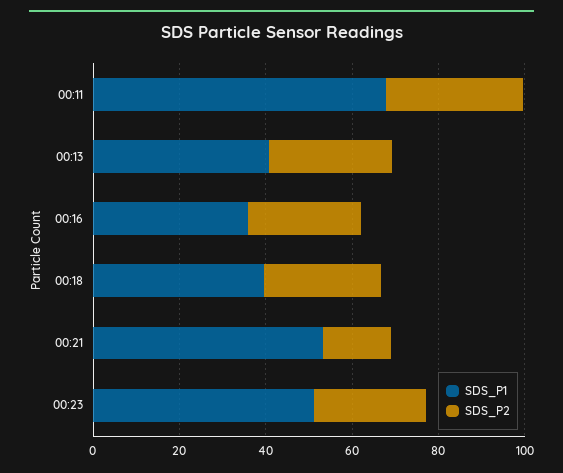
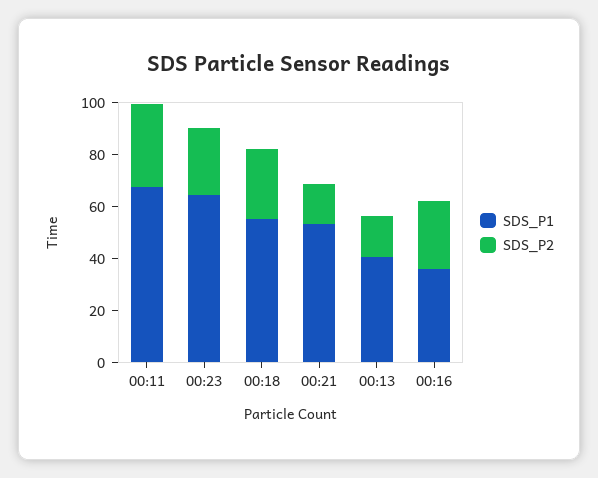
SDS_P2, 00:13: 30 -> 15
SDS_P1, 00:18: 40 -> 55
SDS_P1, 00:23: 50 -> 65

